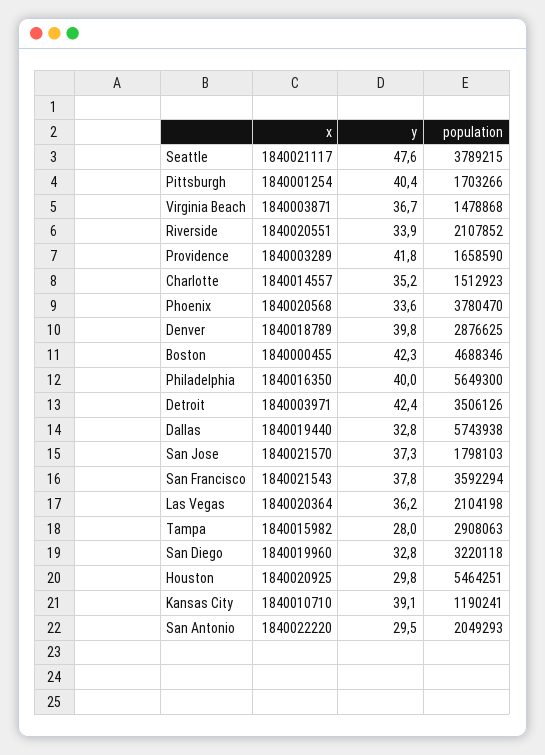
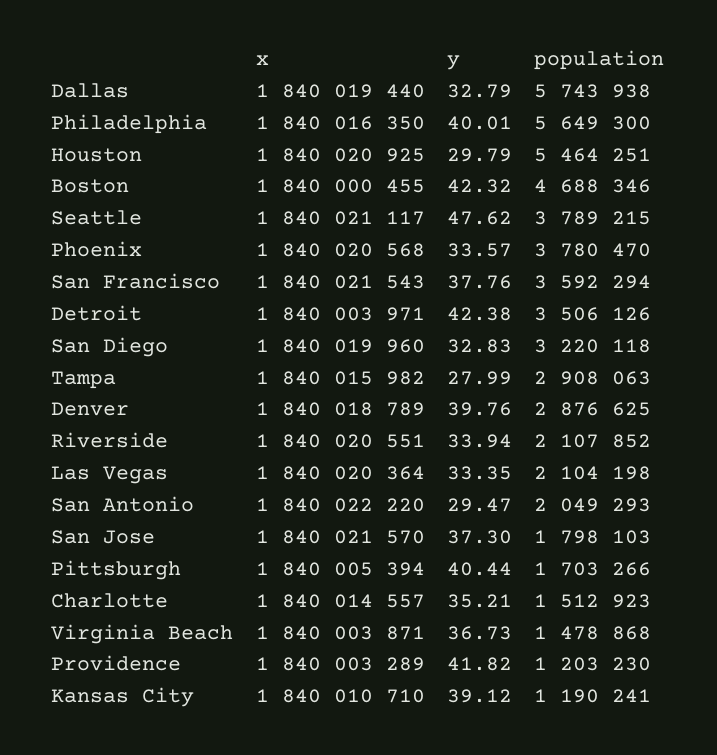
x, Pittsburgh: 1840001254 -> 1840005394
population, Providence: 1658590 -> 1203230
y, Las Vegas: 36.2 -> 33.35

